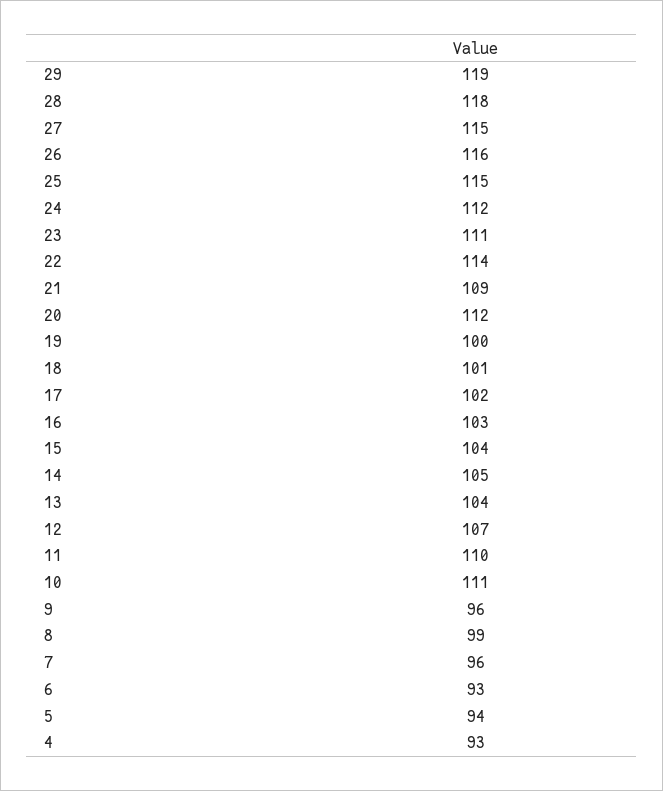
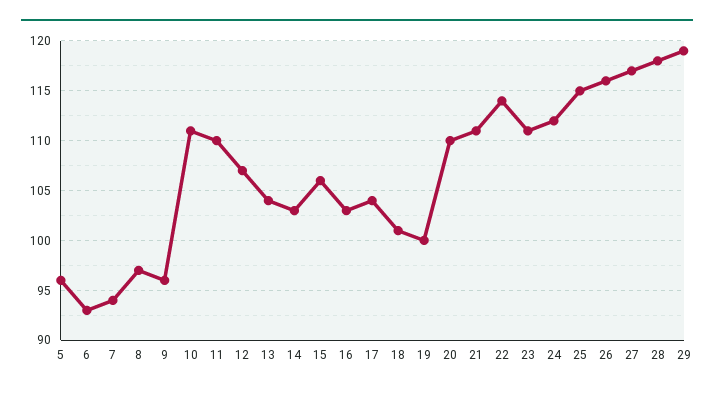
27: 115 -> 117
21: 109 -> 111
20: 112 -> 110
17: 102 -> 104
15: 104 -> 106
14: 105 -> 103
8: 99 -> 97
7: 96 -> 94
5: 94 -> 96
4: 93 -> none

